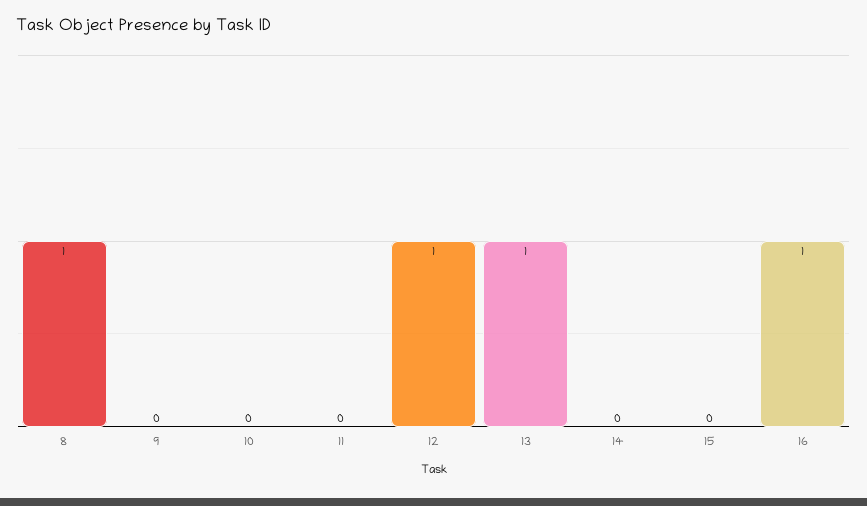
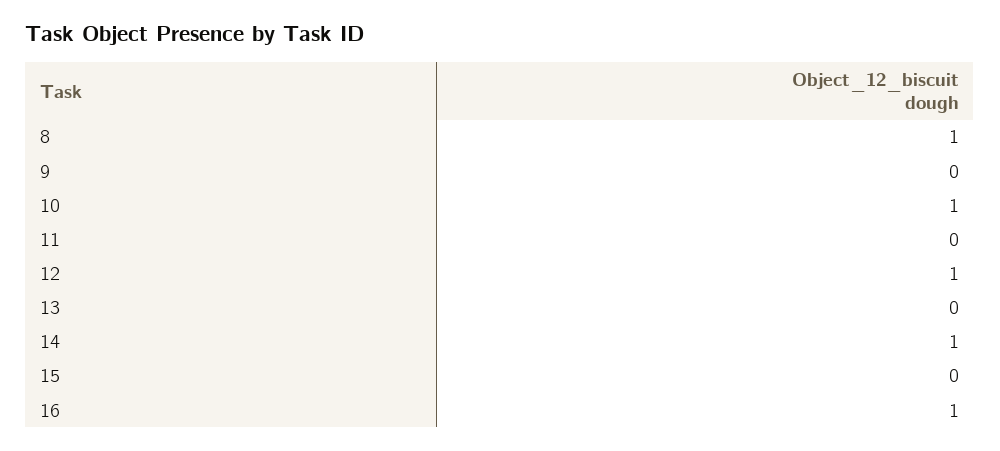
10: 0 -> 1
13: 1 -> 0
14: 0 -> 1

